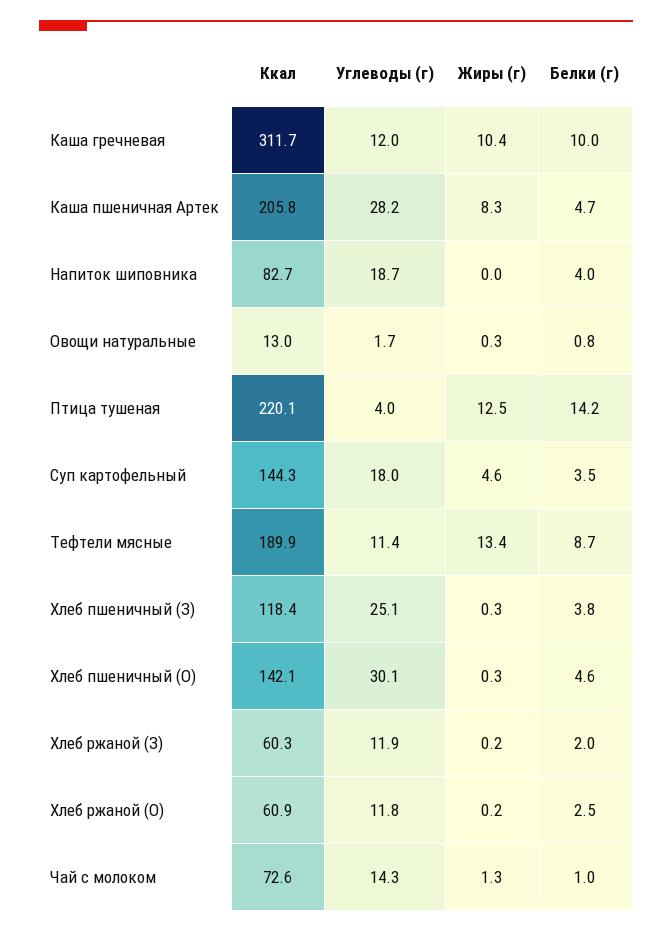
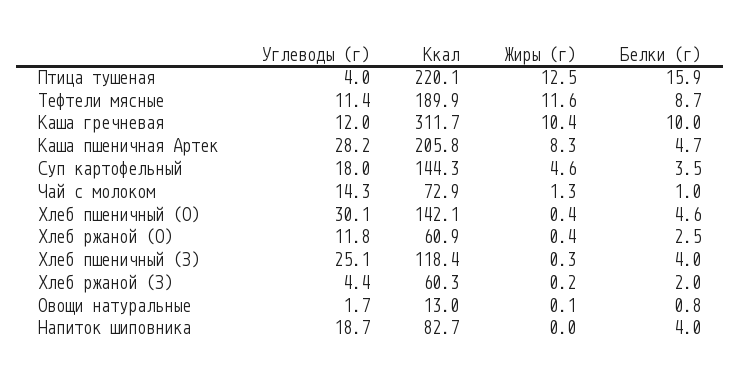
Жиры (г), Овощи натуральные: 0.3 -> 0.1
Белки (г), Птица тушеная: 14.2 -> 15.9
Жиры (г), Тефтели мясные: 13.4 -> 11.6
Белки (г), Хлеб пшеничный (З): 3.8 -> 4
Жиры (г), Хлеб пшеничный (О): 0.3 -> 0.4
Углеводы (г), Хлеб ржаной (З): 11.9 -> 4.4
Жиры (г), Хлеб ржаной (О): 0.2 -> 0.4
Ккал, Чай с молоком: 72.6 -> 72.9

